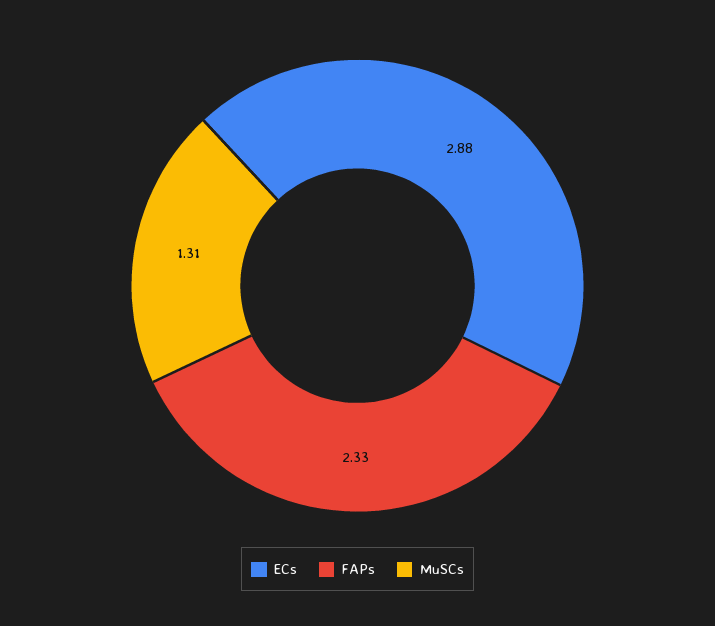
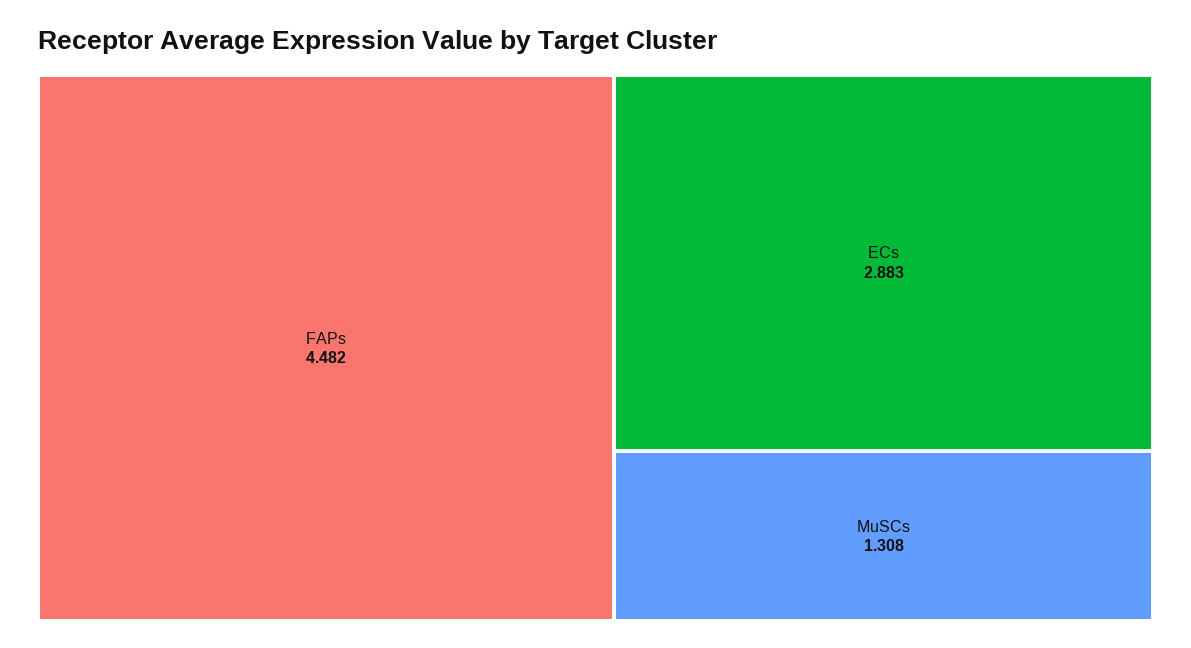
FAPs: 2.33 -> 4.482

